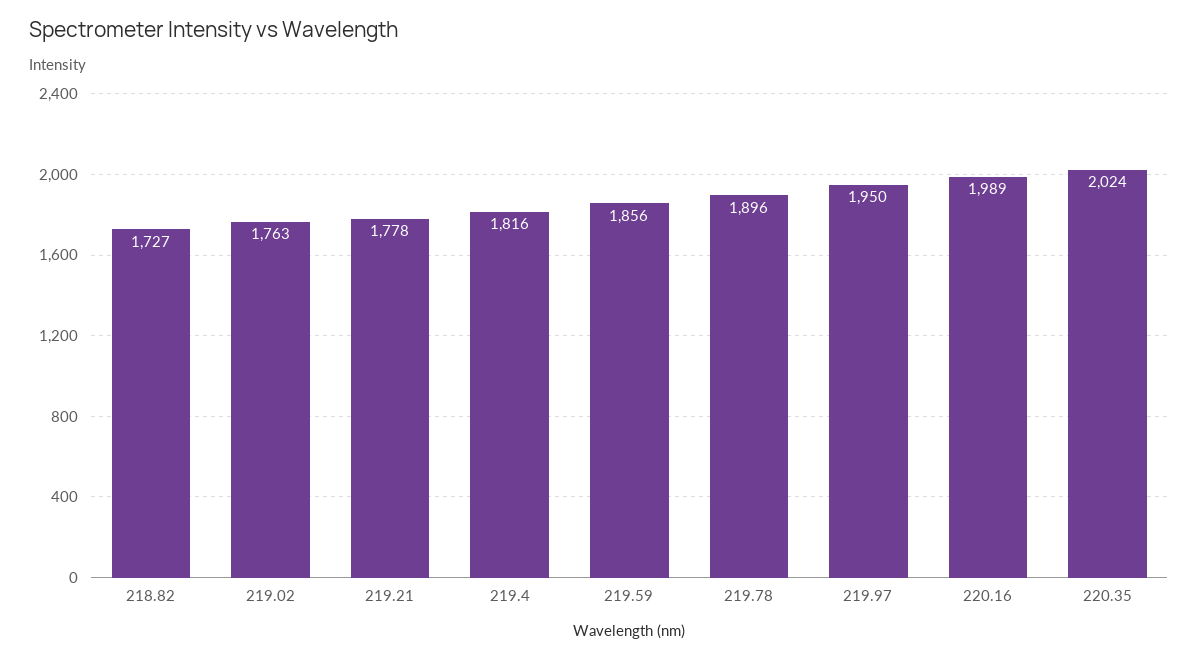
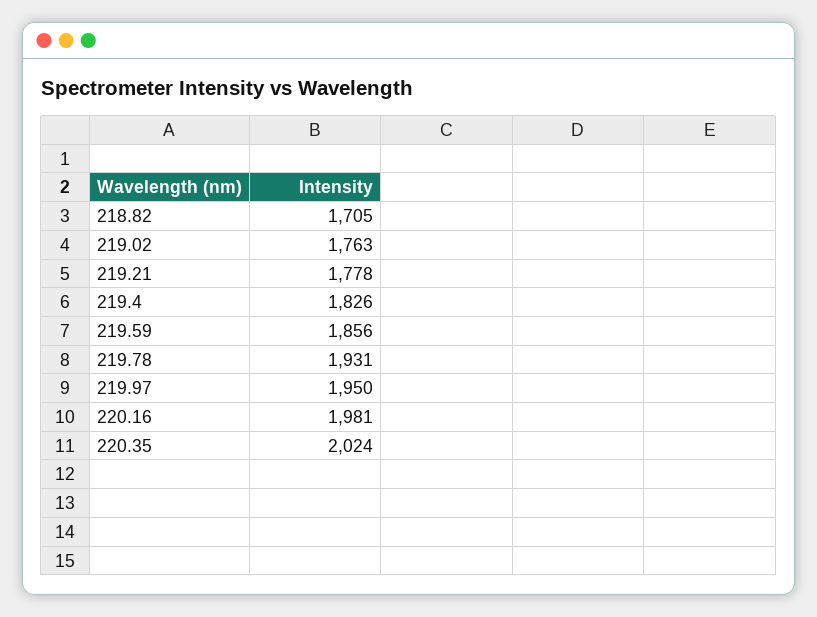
218.82: 1727 -> 1705
219.4: 1816 -> 1826
219.78: 1896 -> 1931
220.16: 1989 -> 1981

